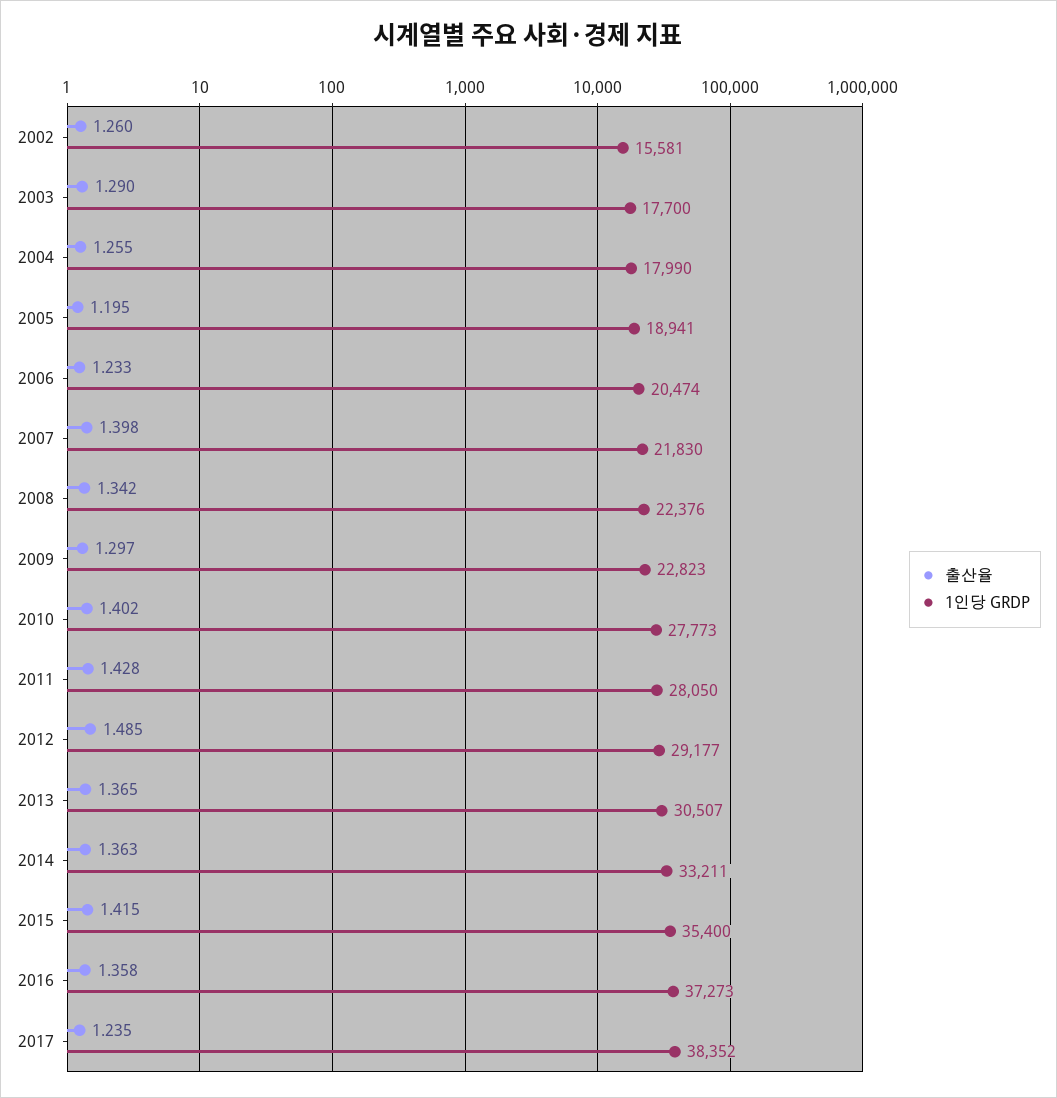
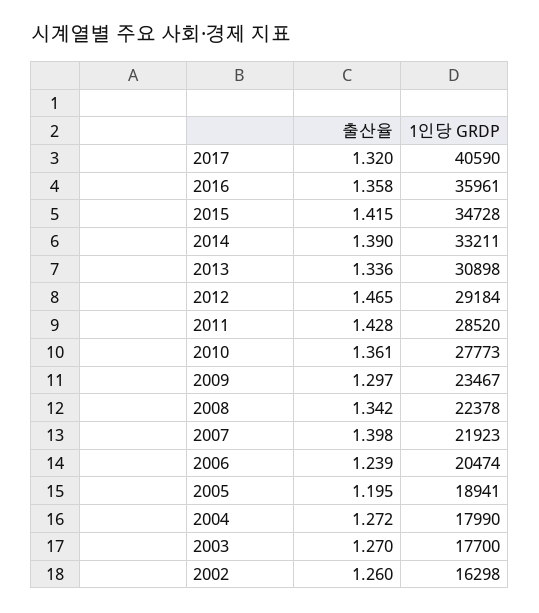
1인당 GRDP, 2002: 15581 -> 16298
출산율, 2003: 1.29 -> 1.27
출산율, 2004: 1.255 -> 1.272
출산율, 2006: 1.233 -> 1.239
1인당 GRDP, 2007: 21830 -> 21923
1인당 GRDP, 2008: 22376 -> 22378
1인당 GRDP, 2009: 22823 -> 23467
출산율, 2010: 1.402 -> 1.361
1인당 GRDP, 2011: 28050 -> 28520
출산율, 2012: 1.485 -> 1.465
1인당 GRDP, 2012: 29177 -> 29184
출산율, 2013: 1.365 -> 1.336
1인당 GRDP, 2013: 30507 -> 30898
출산율, 2014: 1.363 -> 1.39
1인당 GRDP, 2015: 35400 -> 34728
1인당 GRDP, 2016: 37273 -> 35961
출산율, 2017: 1.235 -> 1.32
1인당 GRDP, 2017: 38352 -> 40590

